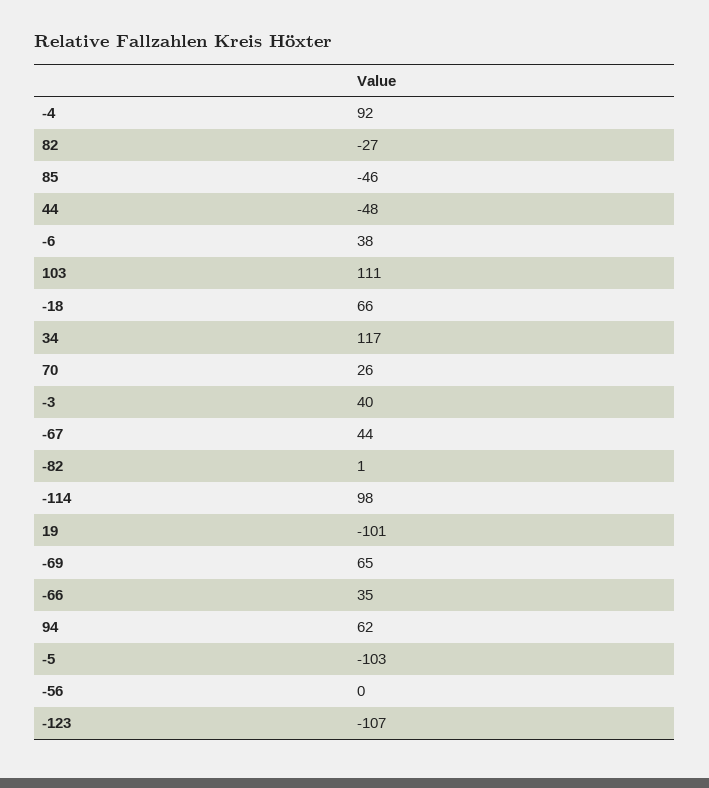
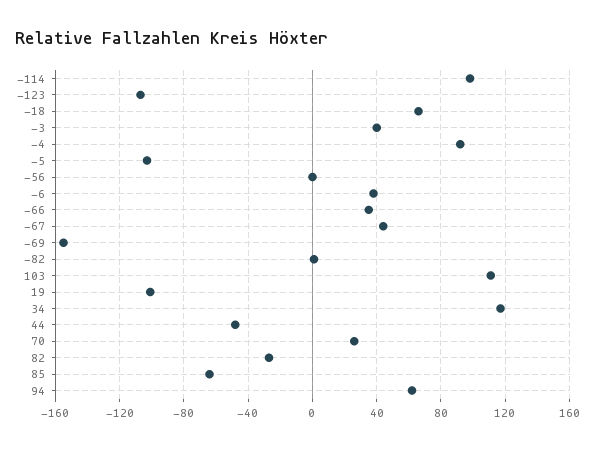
85: -46 -> -65
-69: 65 -> -155

